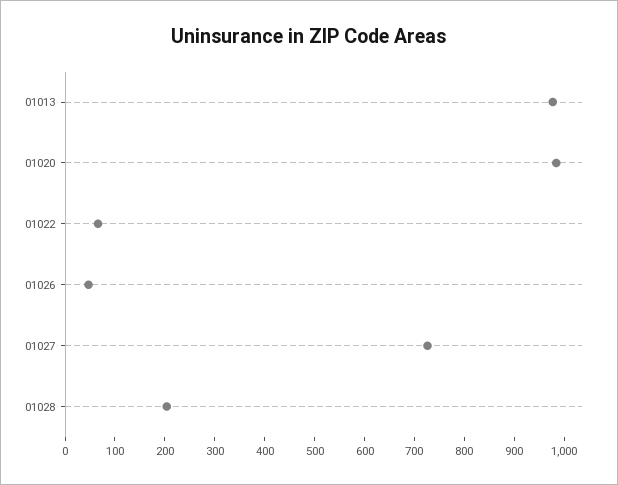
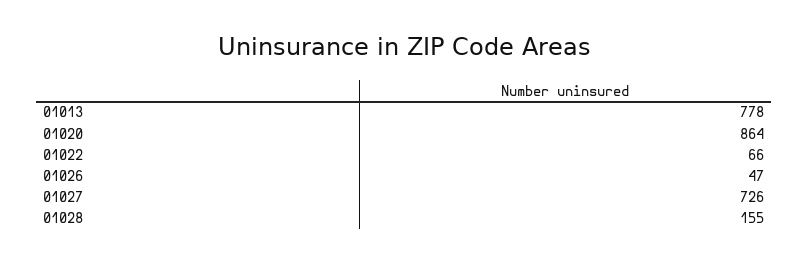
01013: 980 -> 778
01020: 980 -> 864
01028: 200 -> 155

